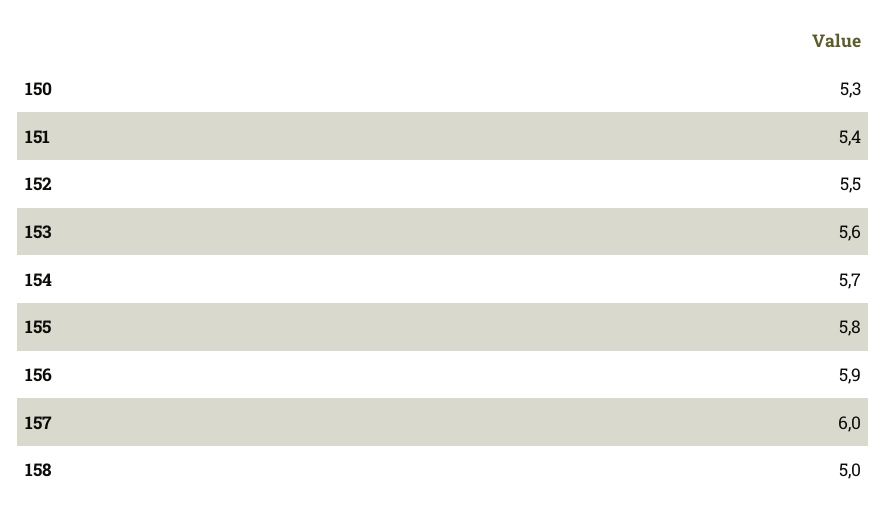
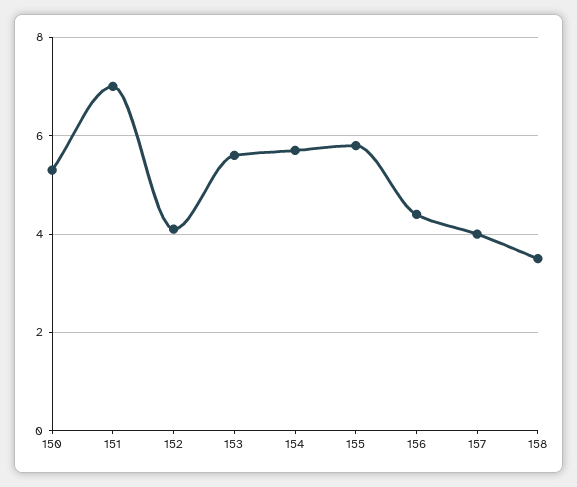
151: 5.4 -> 7
152: 5.5 -> 4
156: 5.9 -> 4.5
157: 6 -> 4
158: 5 -> 3.5

